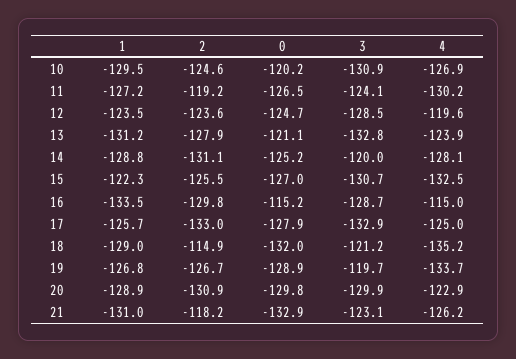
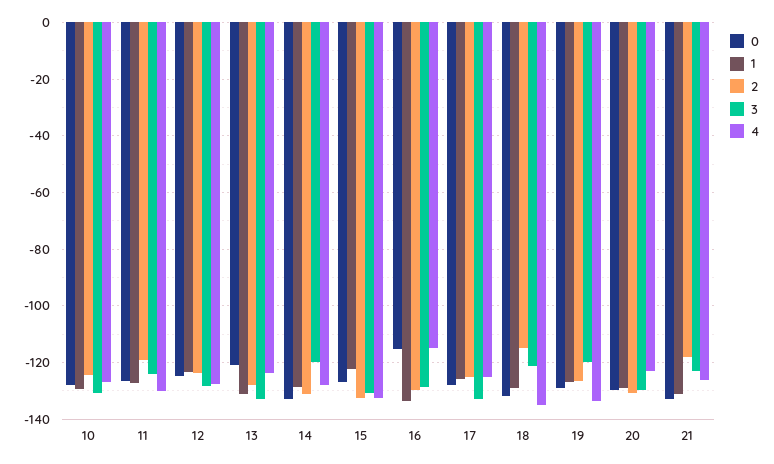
0, 10: -120.2 -> -127.5
4, 12: -119.6 -> -127.5
0, 14: -125.2 -> -132.5
2, 15: -125.5 -> -132.5
2, 17: -133 -> -125

